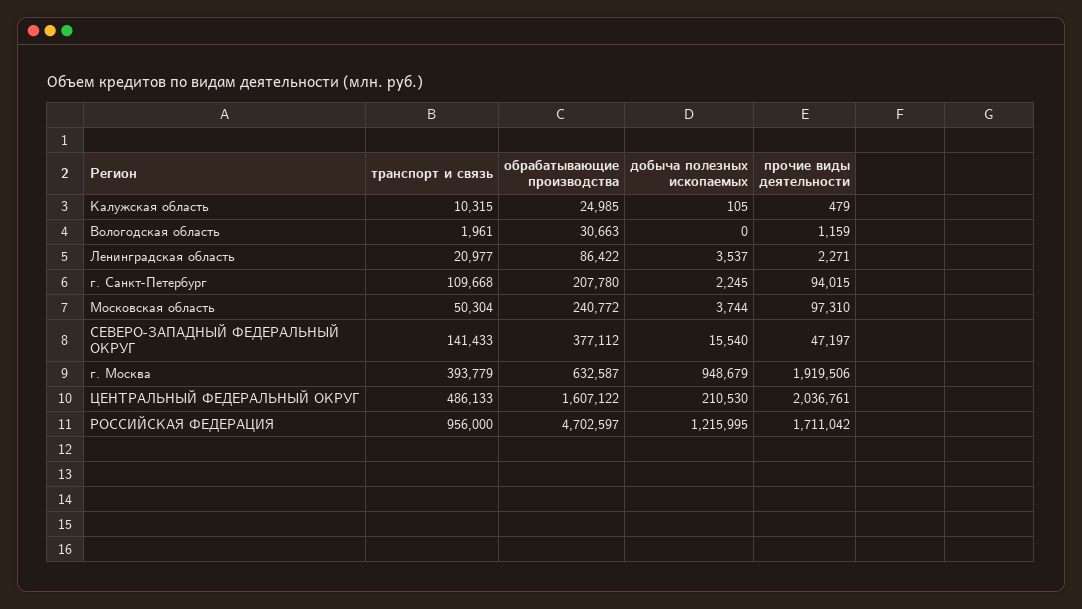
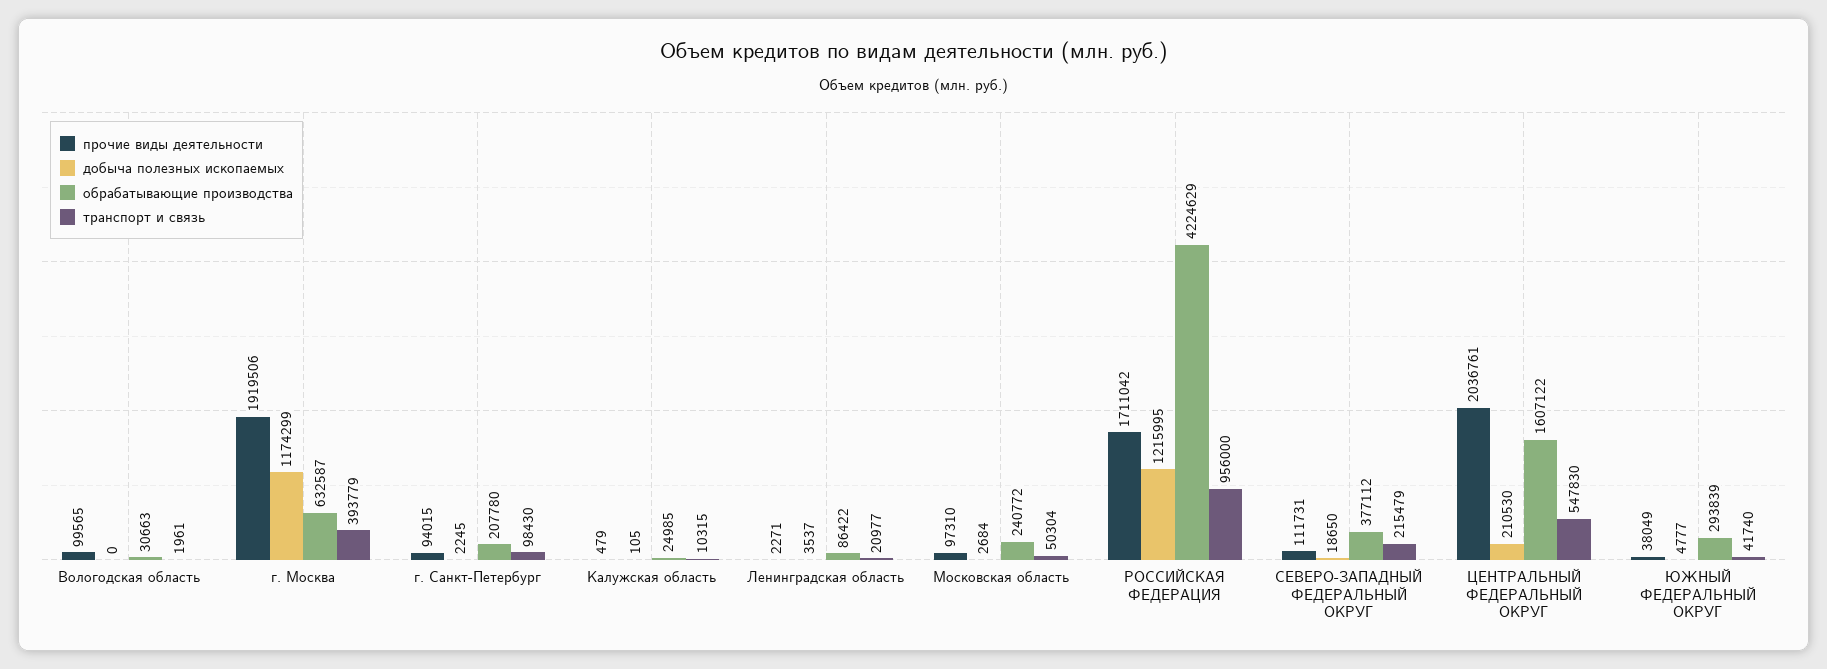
прочие виды деятельности, Вологодская область: 1159 -> 99565
транспорт и связь, г. Санкт-Петербург: 109668 -> 98430
добыча полезных ископаемых, Московская область: 3744 -> 2684
транспорт и связь, СЕВЕРО-ЗАПАДНЫЙ ФЕДЕРАЛЬНЫЙ ОКРУГ: 141433 -> 215479
добыча полезных ископаемых, СЕВЕРО-ЗАПАДНЫЙ ФЕДЕРАЛЬНЫЙ ОКРУГ: 15540 -> 18650
прочие виды деятельности, СЕВЕРО-ЗАПАДНЫЙ ФЕДЕРАЛЬНЫЙ ОКРУГ: 47197 -> 111731
добыча полезных ископаемых, г. Москва: 948679 -> 1174299
транспорт и связь, ЦЕНТРАЛЬНЫЙ ФЕДЕРАЛЬНЫЙ ОКРУГ: 486133 -> 547830
обрабатывающие производства, РОССИЙСКАЯ ФЕДЕРАЦИЯ: 4702597 -> 4224629
прочие виды деятельности, ЮЖНЫЙ ФЕДЕРАЛЬНЫЙ ОКРУГ: none -> 38049
добыча полезных ископаемых, ЮЖНЫЙ ФЕДЕРАЛЬНЫЙ ОКРУГ: none -> 4777
обрабатывающие производства, ЮЖНЫЙ ФЕДЕРАЛЬНЫЙ ОКРУГ: none -> 293839
транспорт и связь, ЮЖНЫЙ ФЕДЕРАЛЬНЫЙ ОКРУГ: none -> 41740

